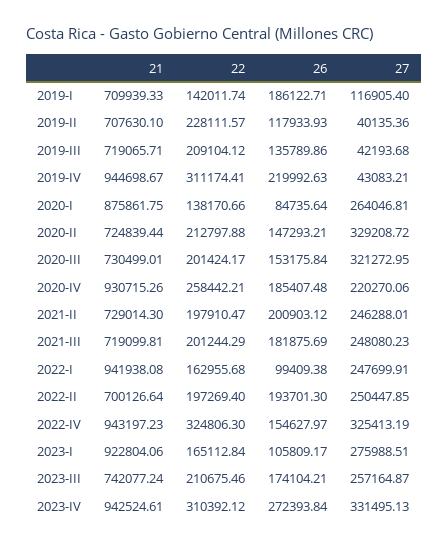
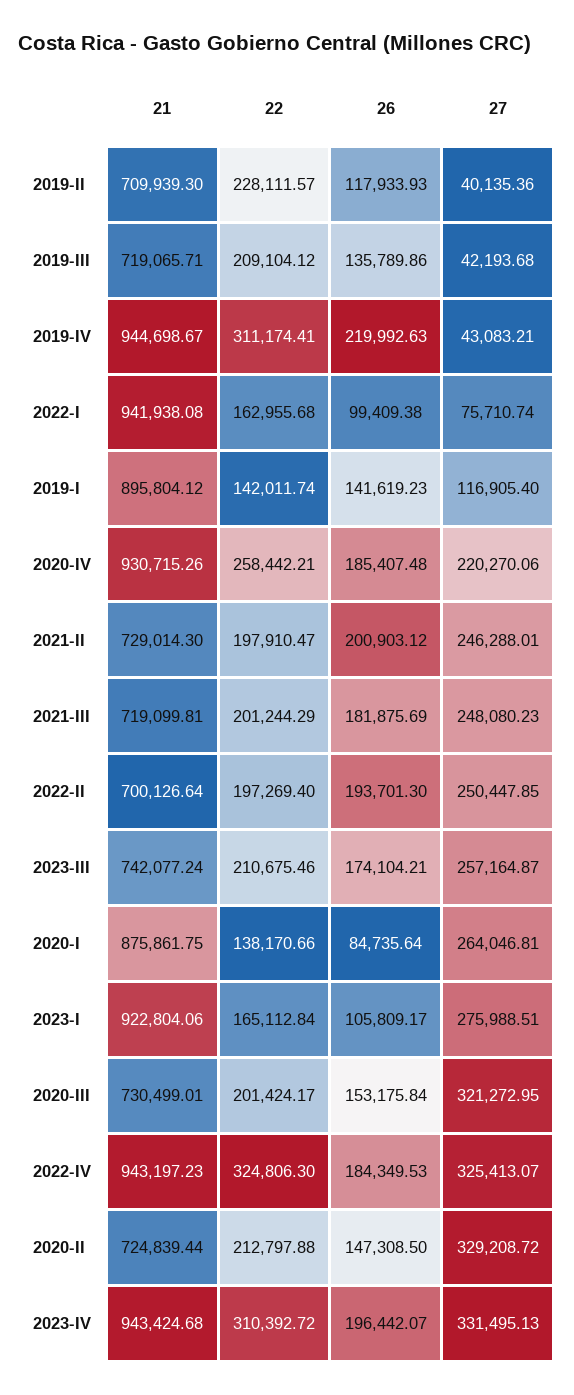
21, 2019-I: 709939.33 -> 895804.12
26, 2019-I: 186122.71 -> 141619.23
21, 2019-II: 707630.1 -> 709939.3
26, 2020-II: 147293.21 -> 147308.5
27, 2022-I: 247699.91 -> 75710.74
26, 2022-IV: 154627.97 -> 184349.53
27, 2022-IV: 325413.19 -> 325413.07
21, 2023-IV: 942524.61 -> 943424.68
22, 2023-IV: 310392.12 -> 310392.72
26, 2023-IV: 272393.84 -> 196442.07

